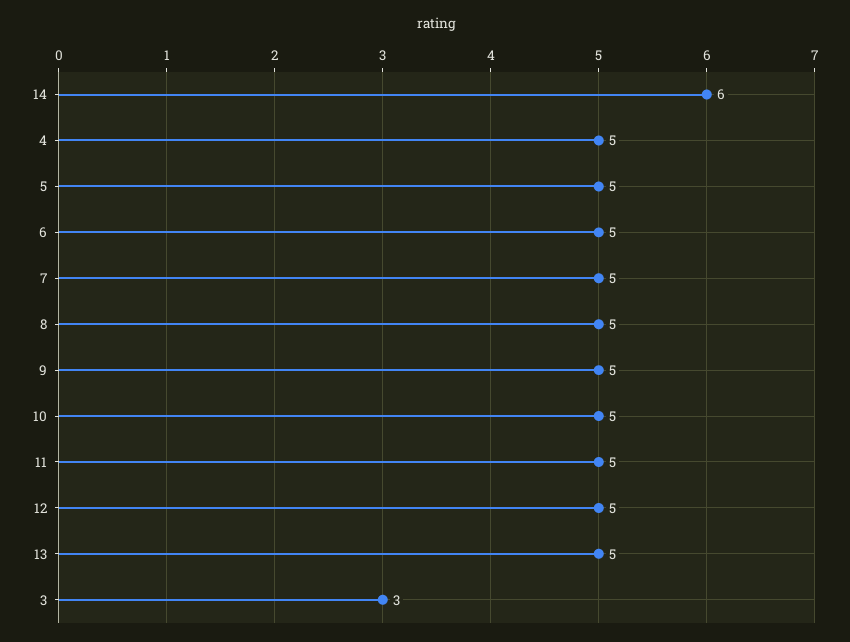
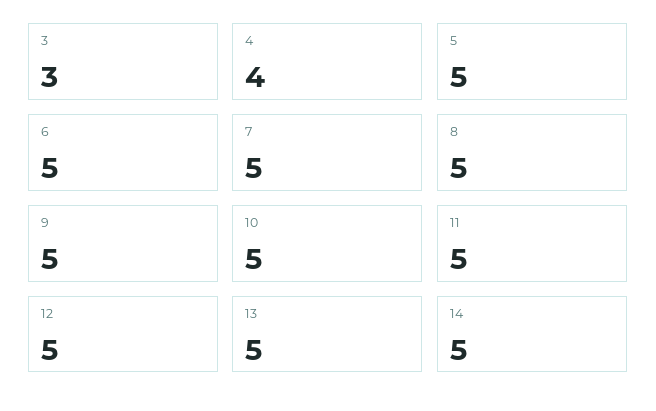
14: 6 -> 5
4: 5 -> 4

